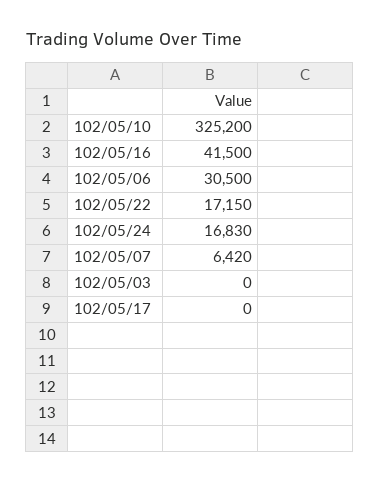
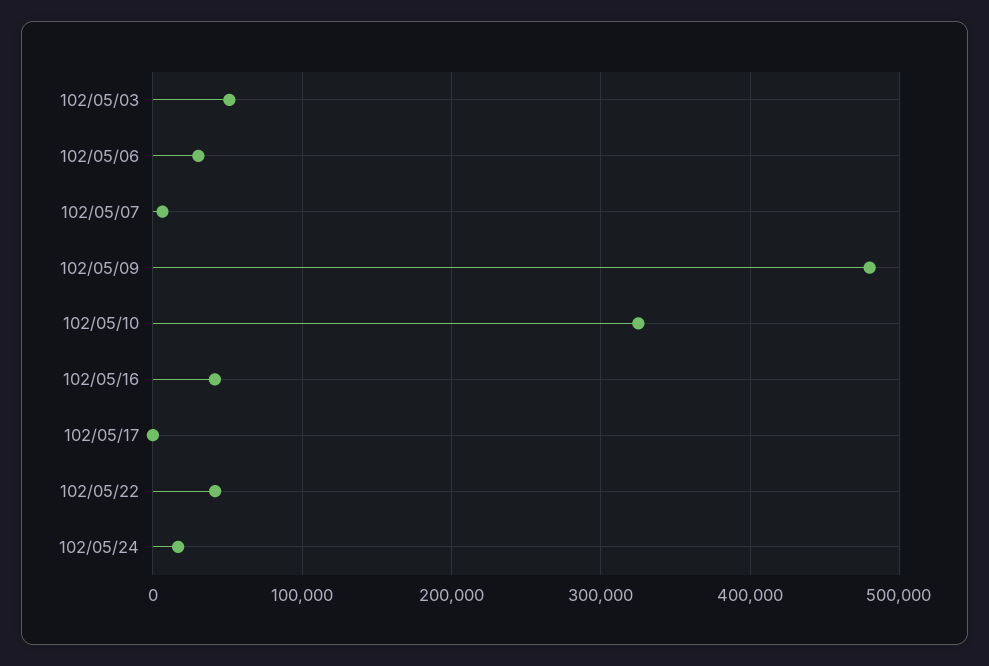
102/05/22: 17150 -> 40000
102/05/03: 0 -> 50000
102/05/09: none -> 480000

